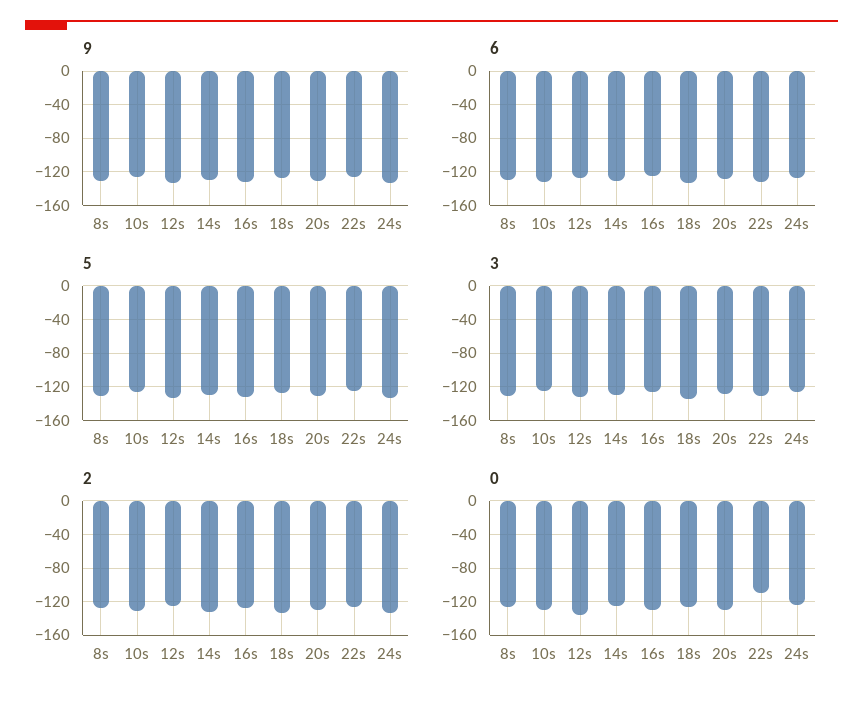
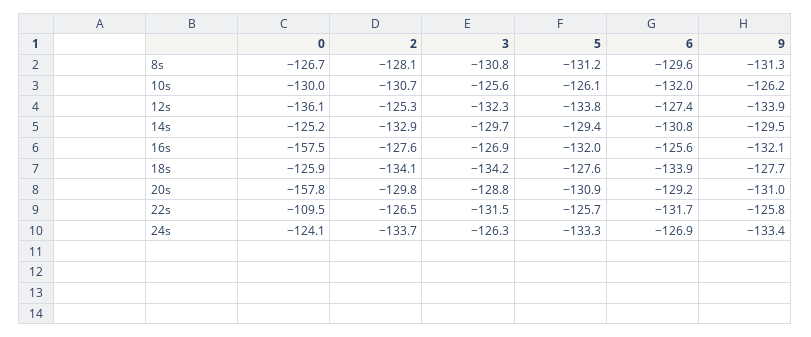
0, 16s: -130 -> -157.5
0, 20s: -130 -> -157.8

